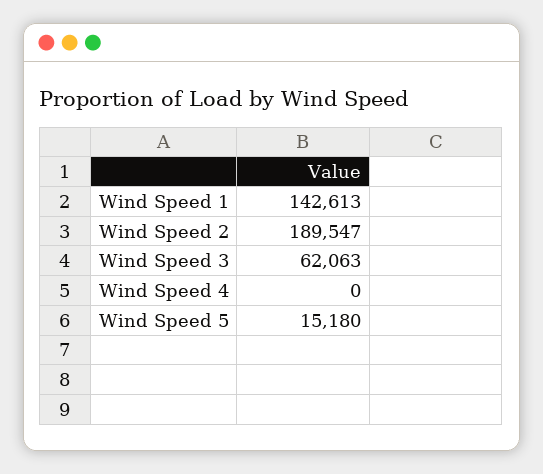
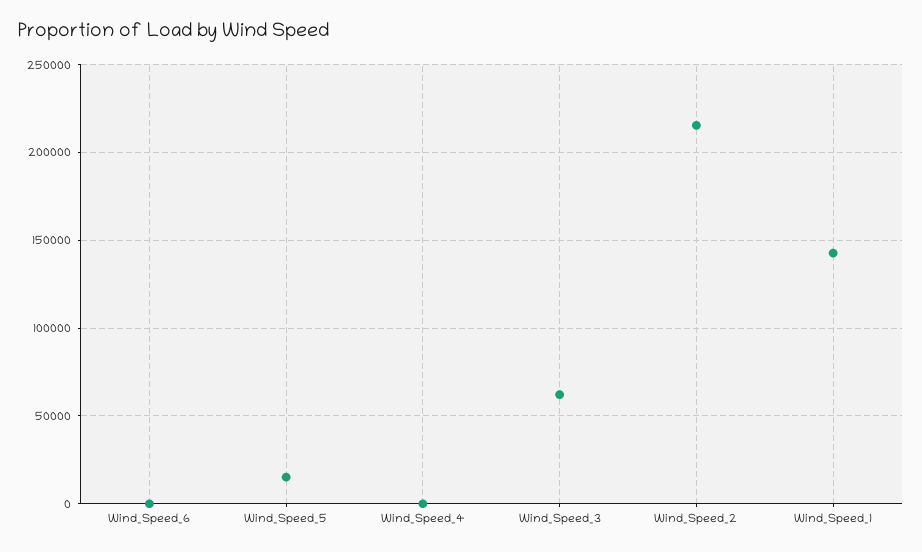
Wind Speed 2: 189547 -> 215000
Wind_Speed_6: none -> 0

